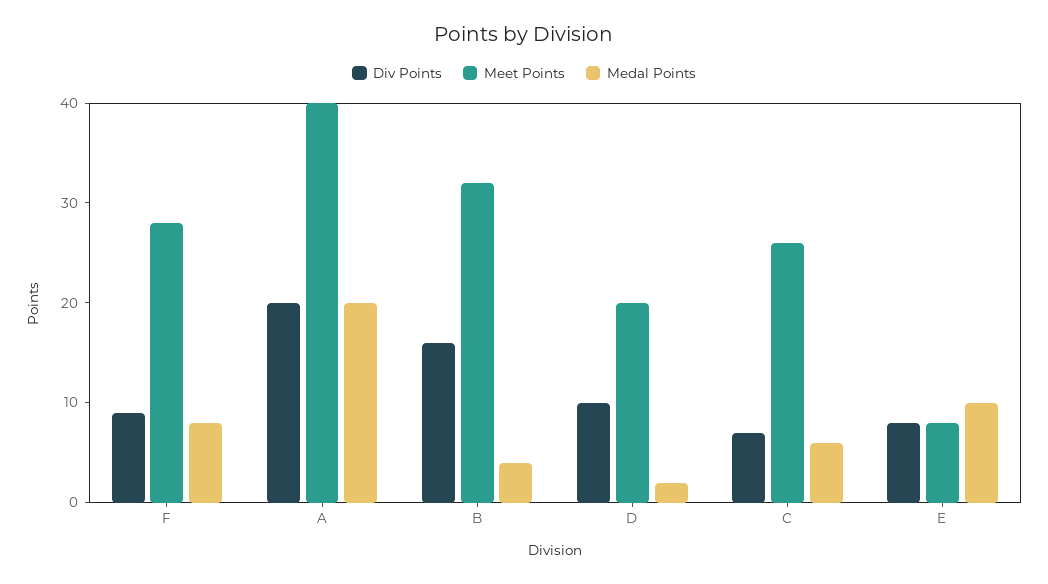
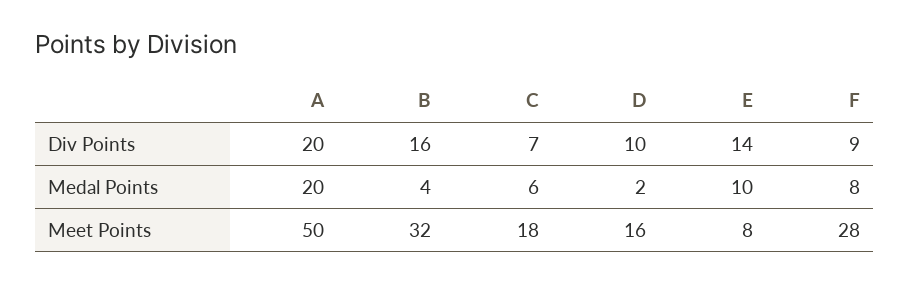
Meet Points, A: 40 -> 50
Meet Points, D: 20 -> 16
Meet Points, C: 26 -> 18
Div Points, E: 8 -> 14

